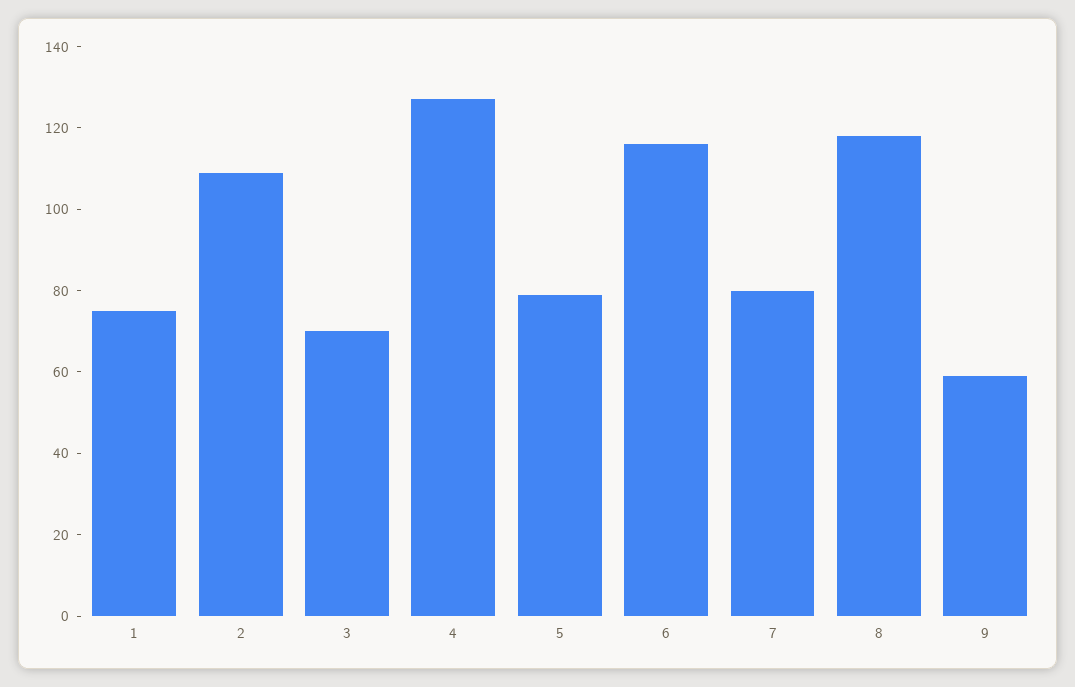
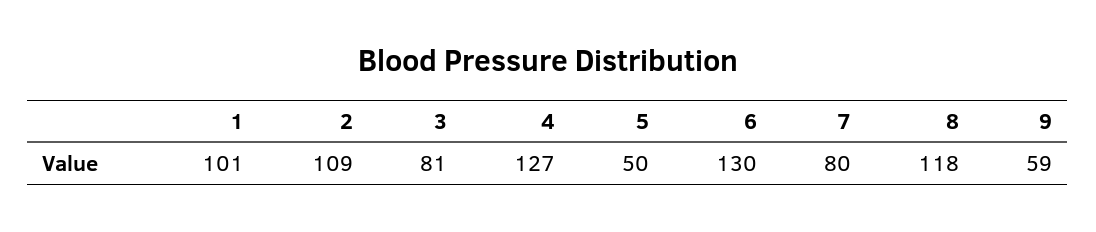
1: 75 -> 101
3: 70 -> 81
5: 80 -> 50
6: 115 -> 130

